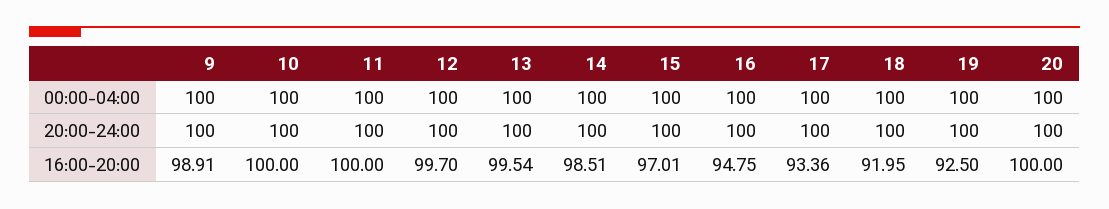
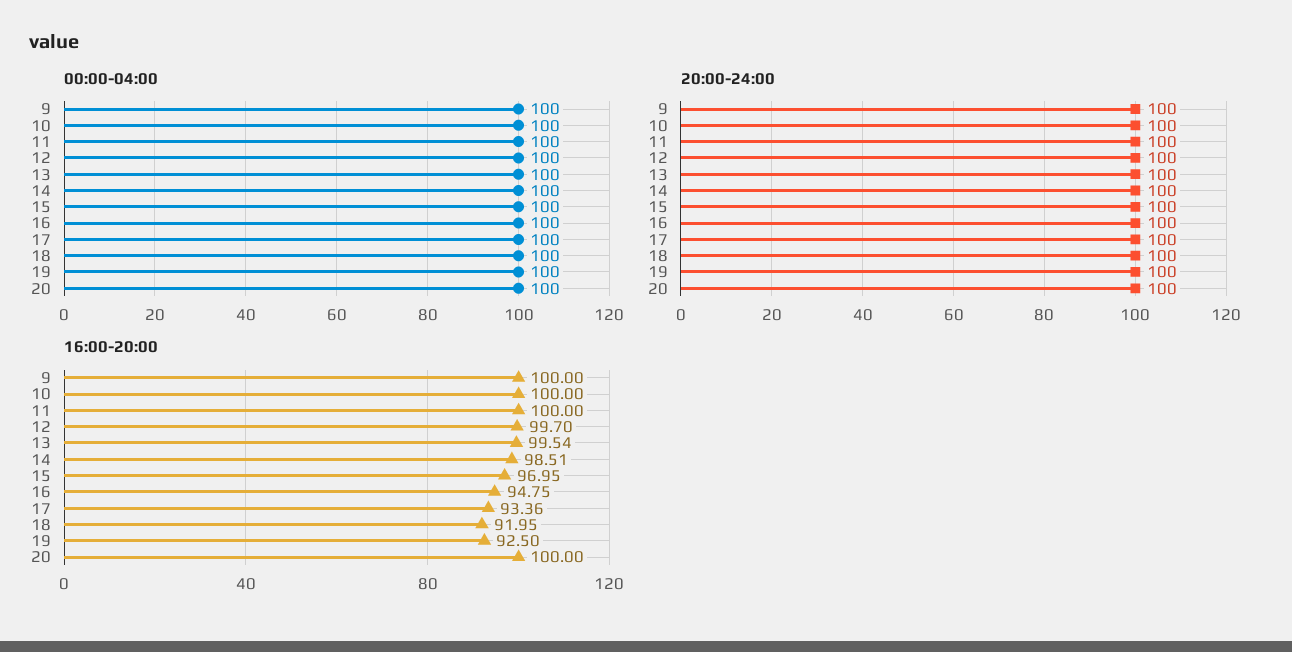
16:00-20:00, 9: 98.91 -> 100
16:00-20:00, 15: 97.01 -> 96.95

